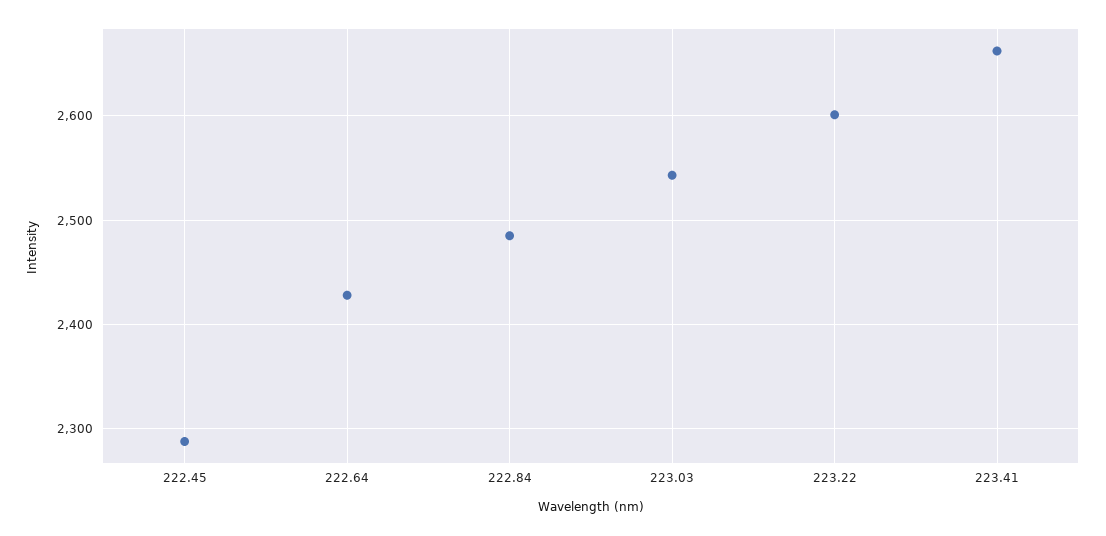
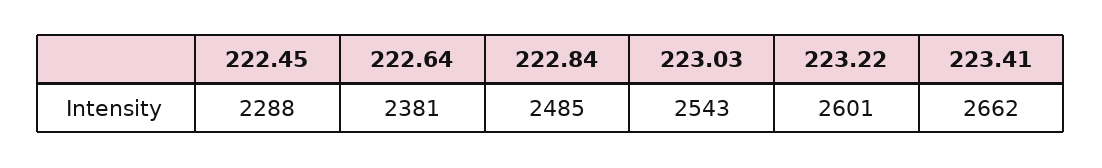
222.64: 2430 -> 2381

